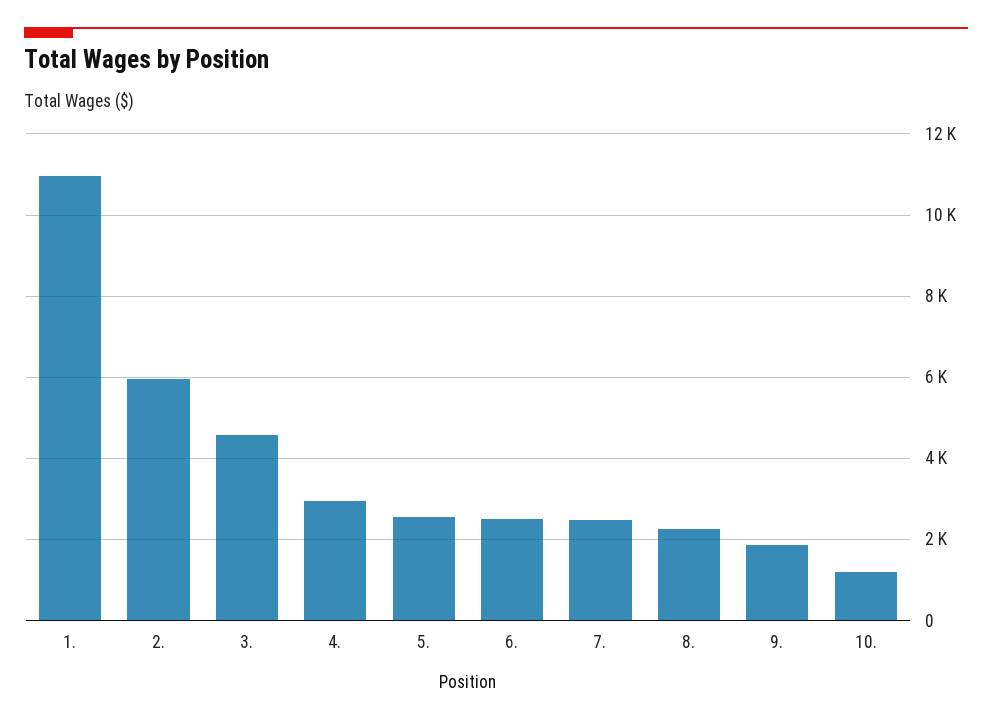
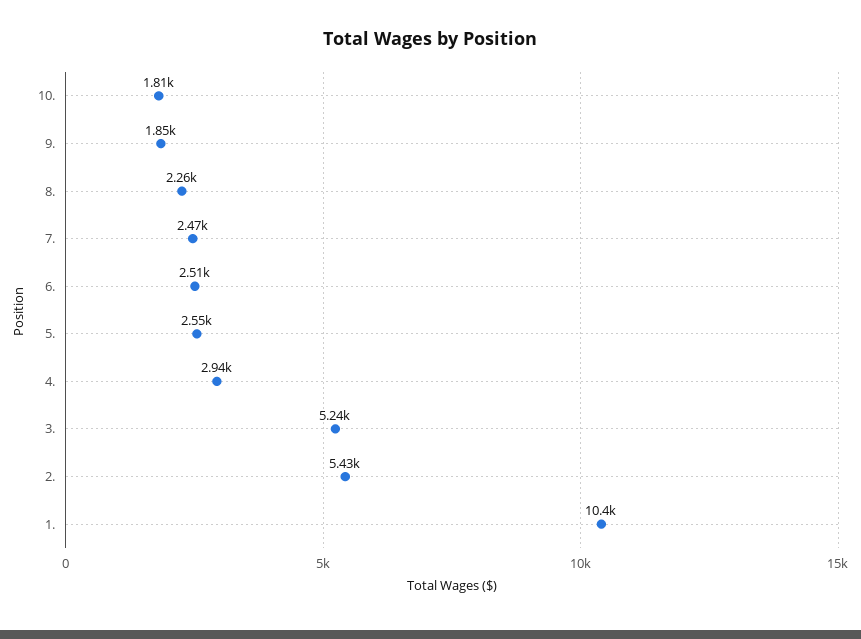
1.: 11000 -> 10400
2.: 6000 -> 5430
3.: 4600 -> 5240
10.: 1200 -> 1810

